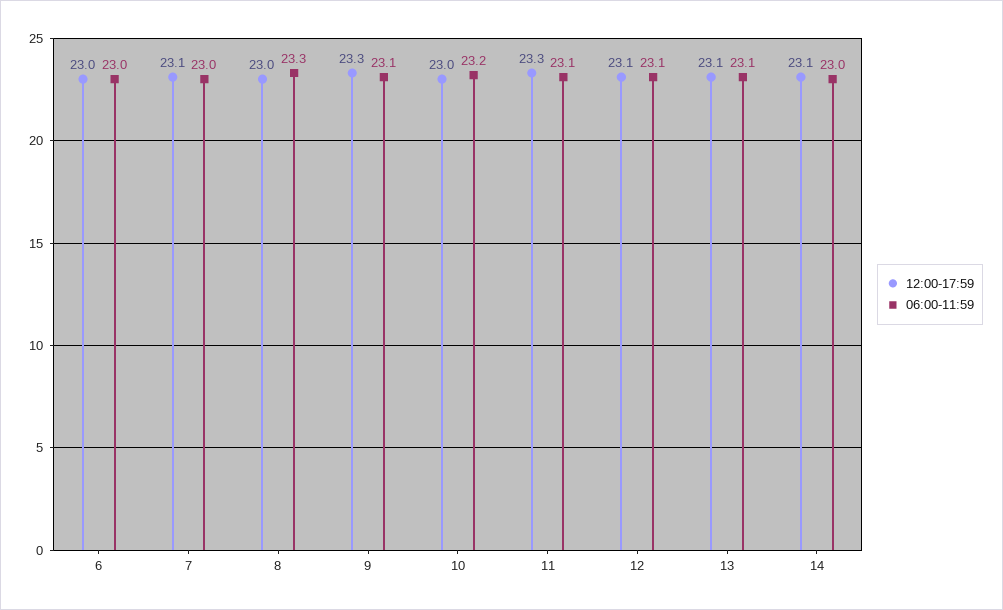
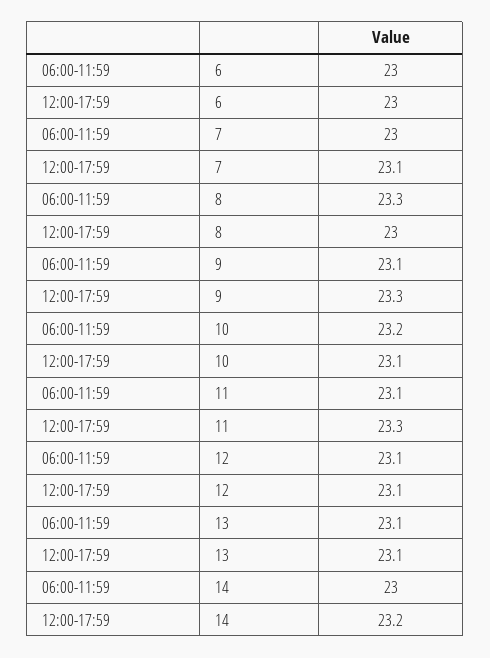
12:00-17:59, 10: 23 -> 23.1
12:00-17:59, 14: 23.1 -> 23.2

